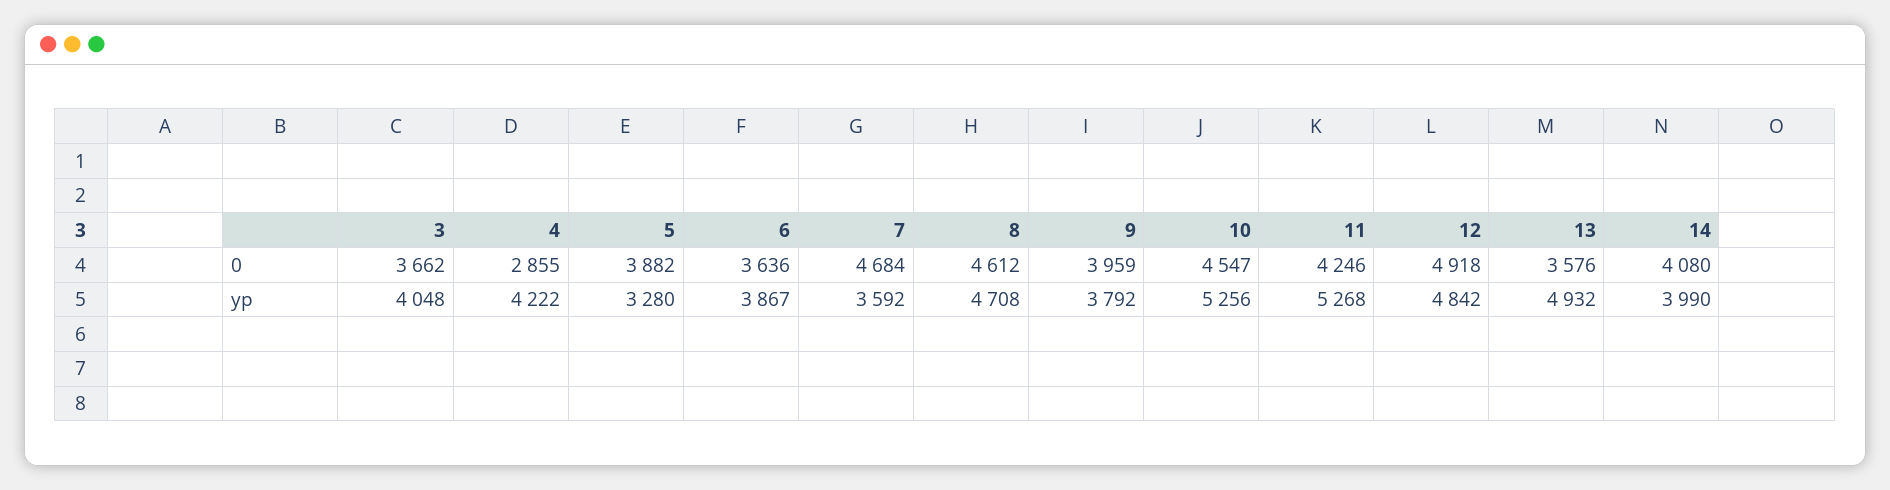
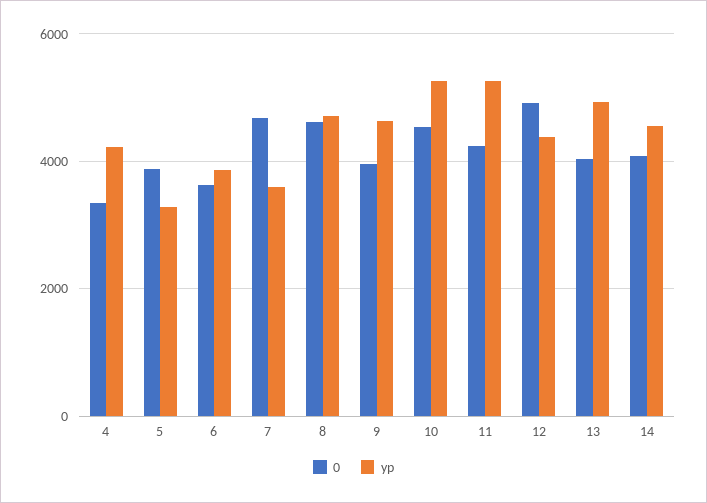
0, 3: 3662 -> none
0, 4: 2855 -> 3400
0, 13: 3576 -> 4000
yp, 3: 4048 -> none
yp, 9: 3792 -> 4600
yp, 12: 4842 -> 4400
yp, 14: 3990 -> 4600

